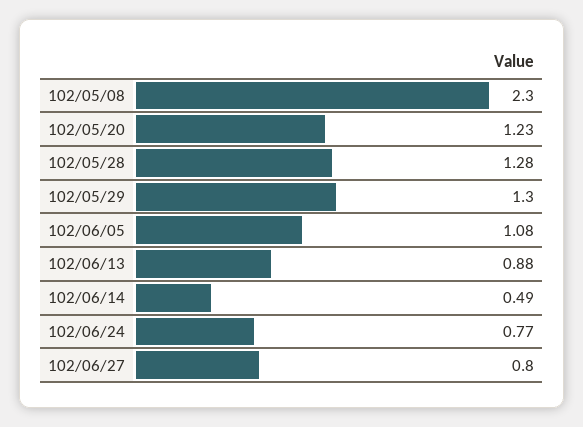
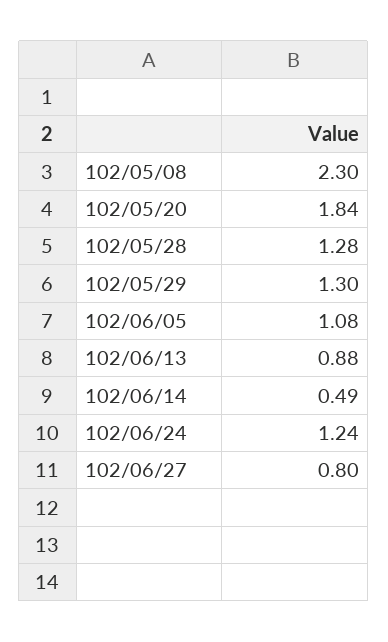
102/05/20: 1.23 -> 1.84
102/06/24: 0.77 -> 1.24

